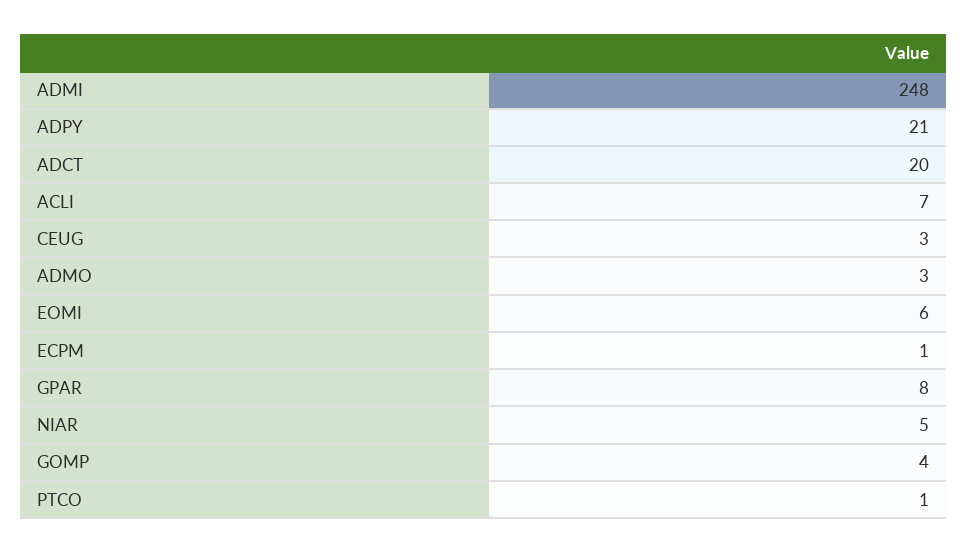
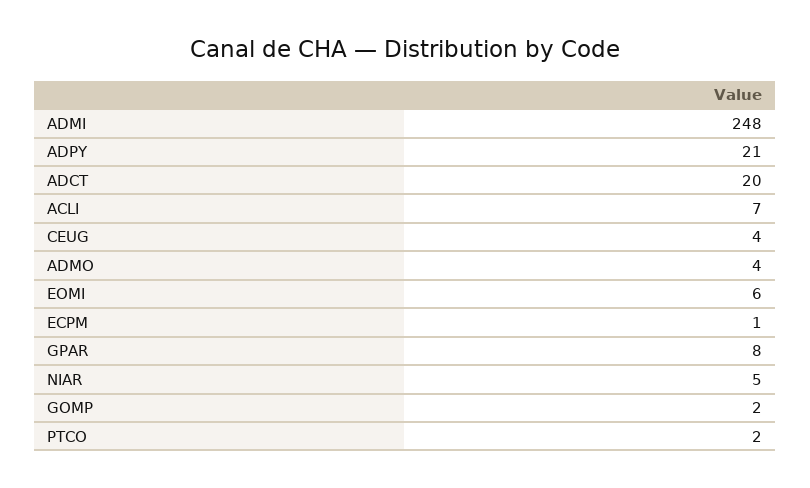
CEUG: 3 -> 4
ADMO: 3 -> 4
GOMP: 4 -> 2
PTCO: 1 -> 2

